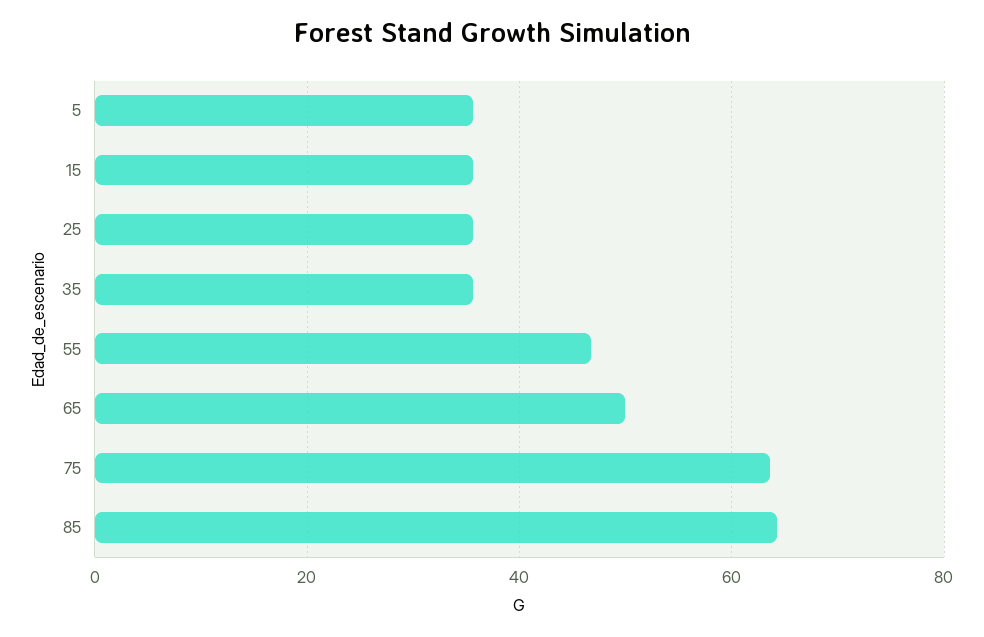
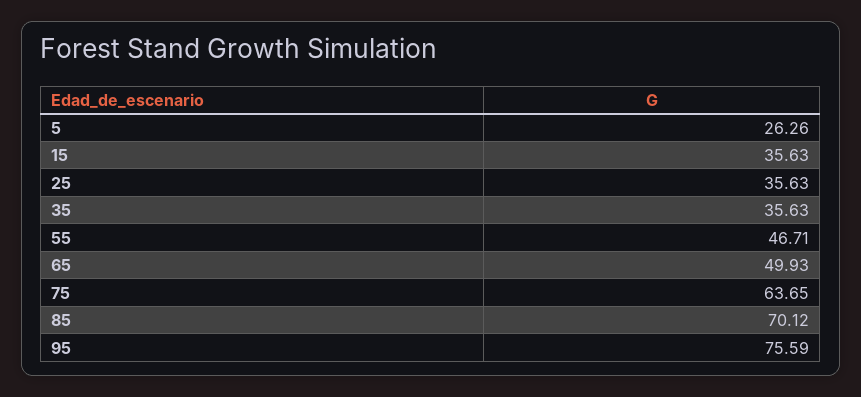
5: 36 -> 26.26
85: 64 -> 70.12
95: none -> 75.59

